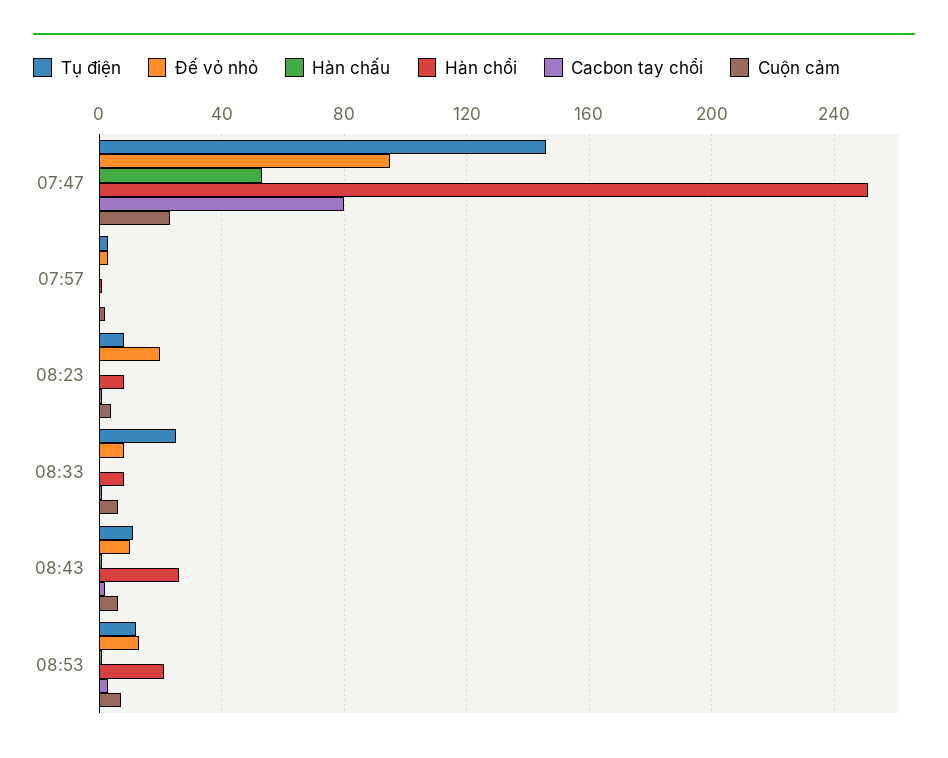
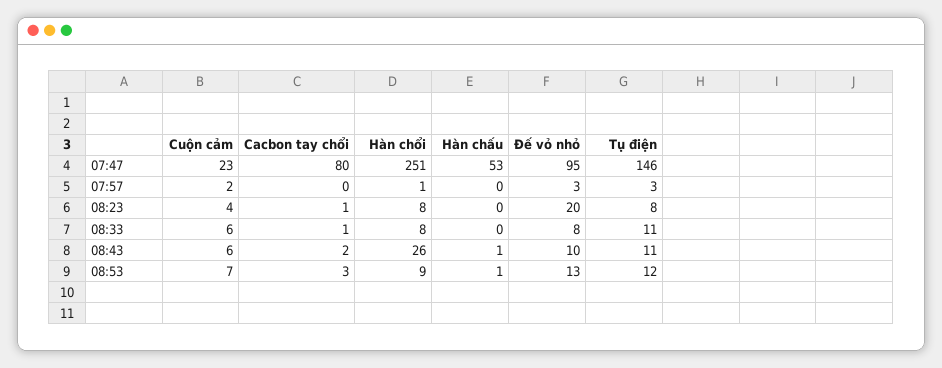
Tụ điện, 08:33: 25 -> 11
Hàn chổi, 08:53: 20 -> 9

